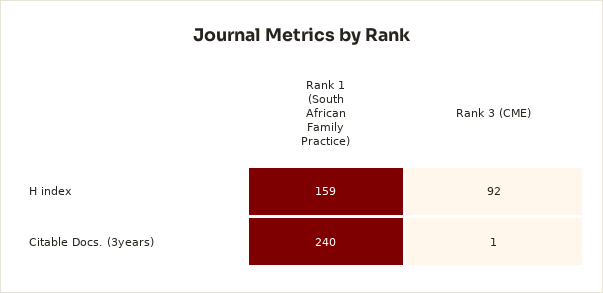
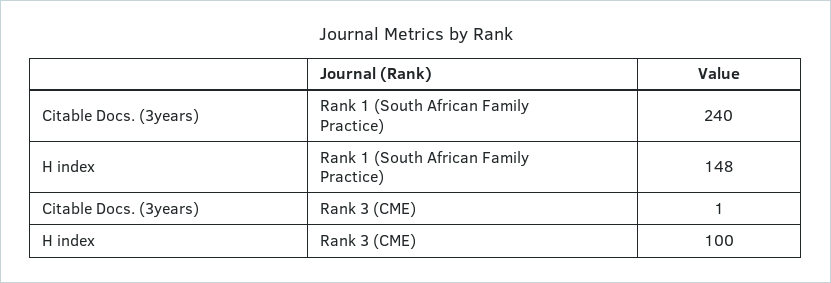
Rank 1 (South African Family Practice), H index: 159 -> 148
Rank 3 (CME), H index: 92 -> 100

